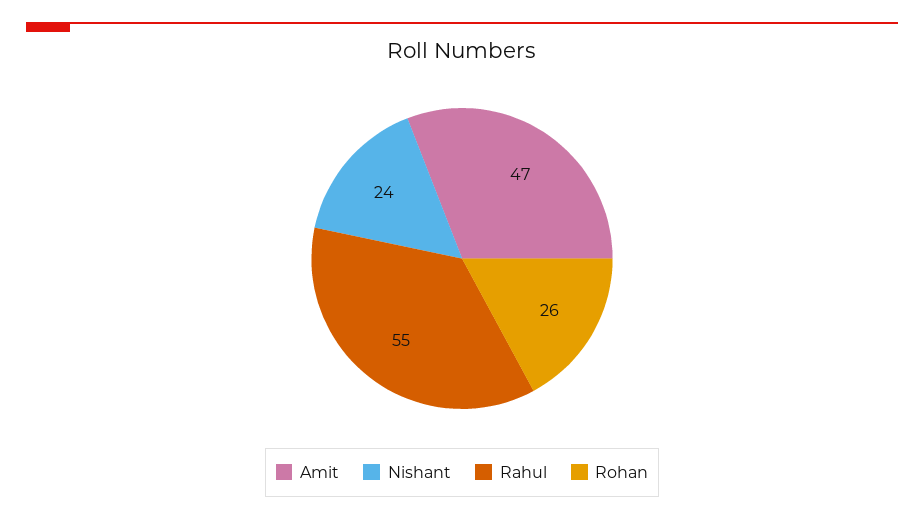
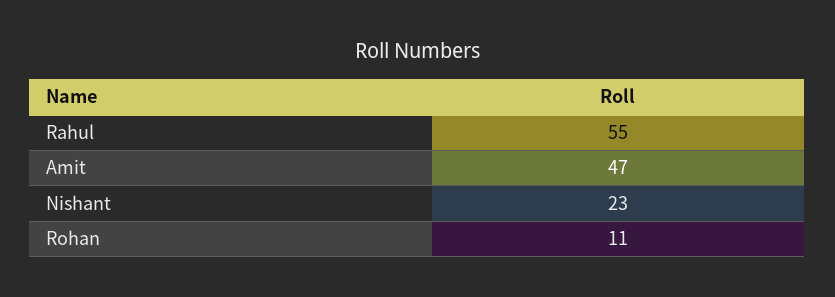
Nishant: 24 -> 23
Rohan: 26 -> 11

